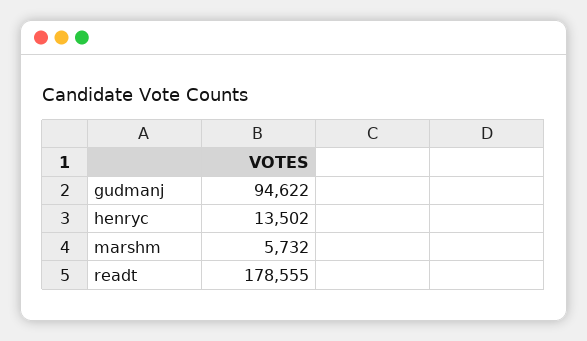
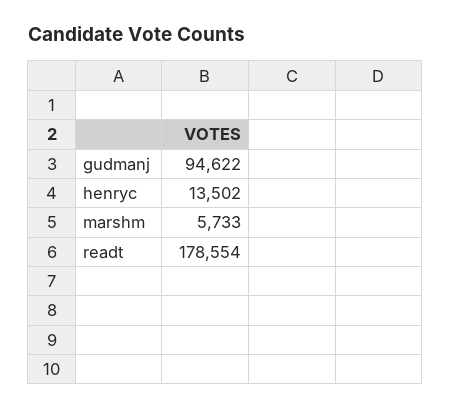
marshm: 5732 -> 5733
readt: 178555 -> 178554

